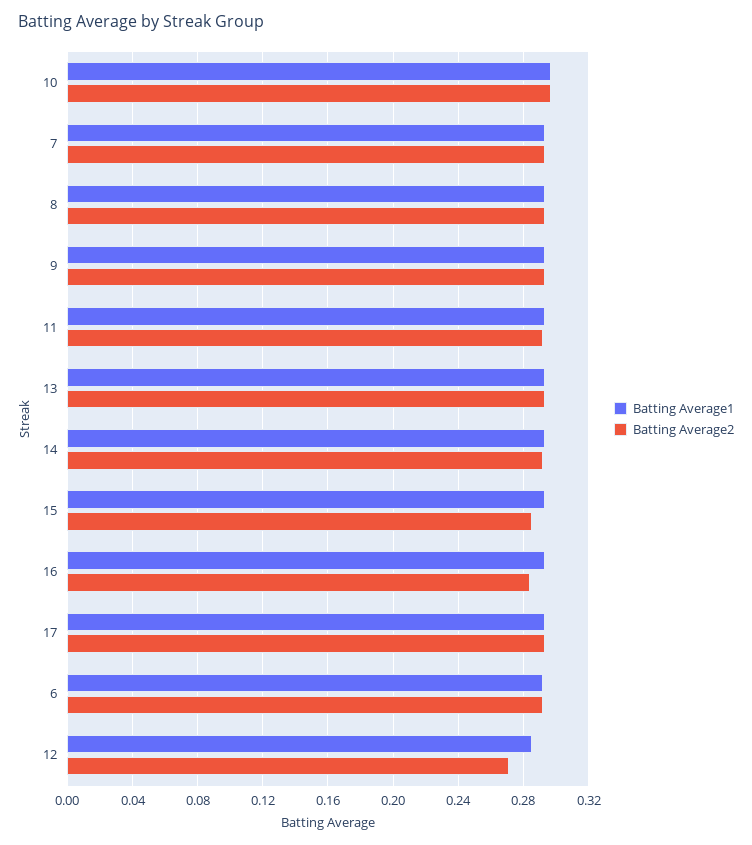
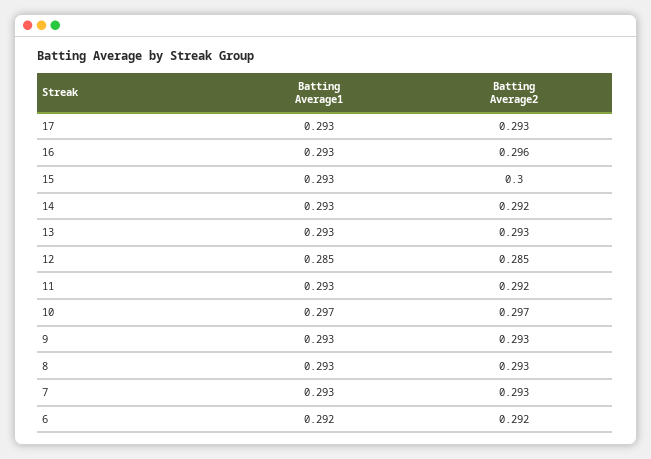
Batting Average2, 15: 0.285 -> 0.3
Batting Average2, 16: 0.285 -> 0.296
Batting Average2, 12: 0.27 -> 0.285

